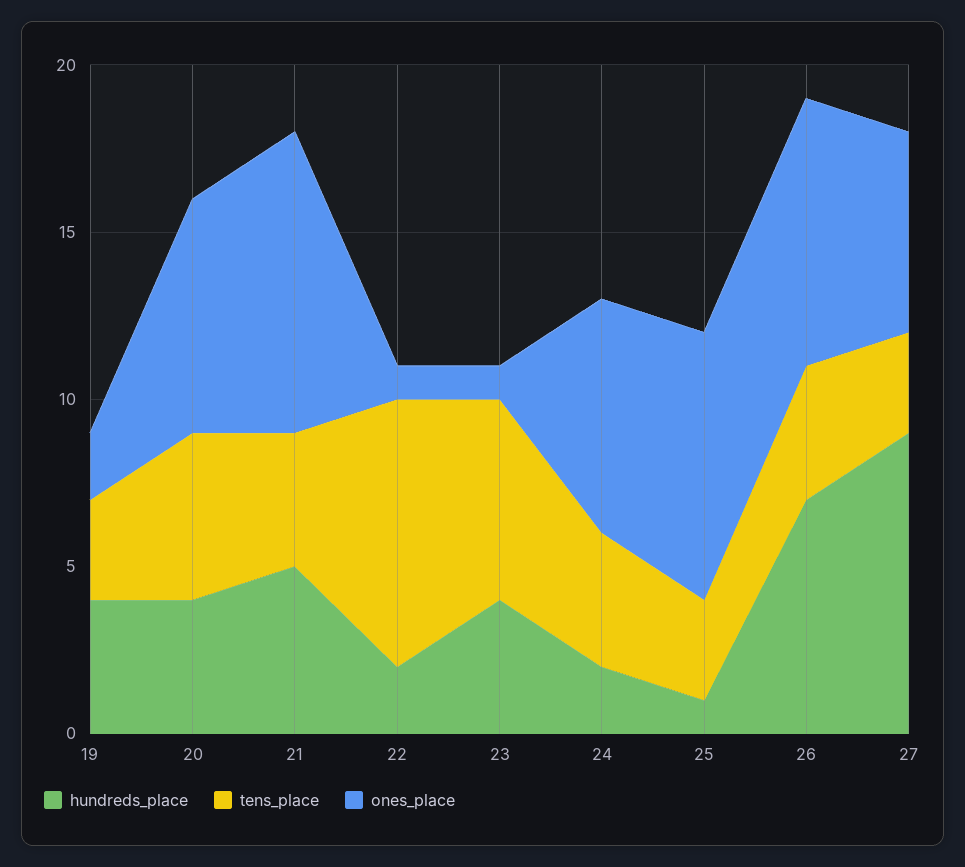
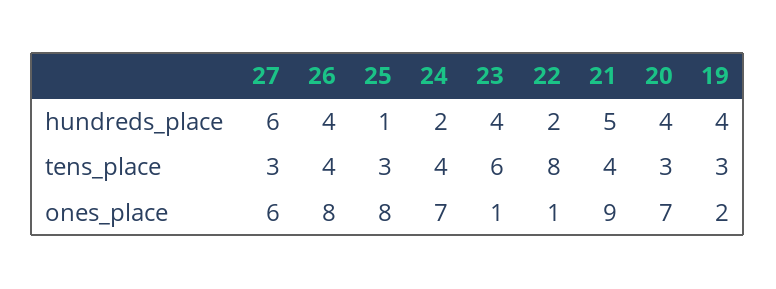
tens_place, 20: 5 -> 3
hundreds_place, 26: 7 -> 4
hundreds_place, 27: 9 -> 6

